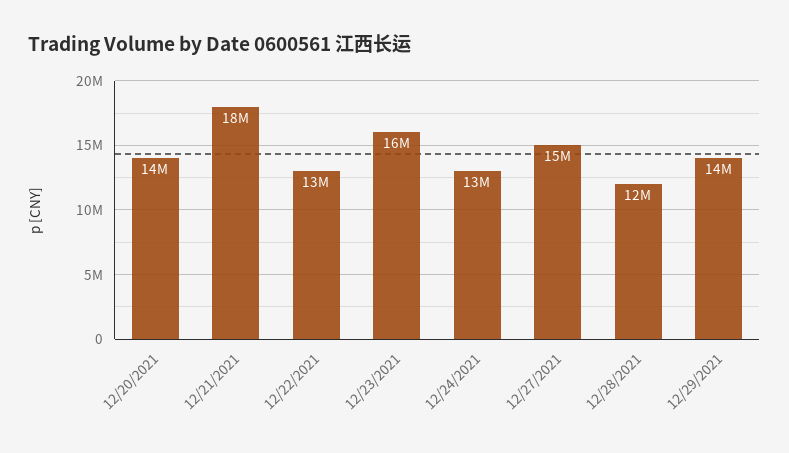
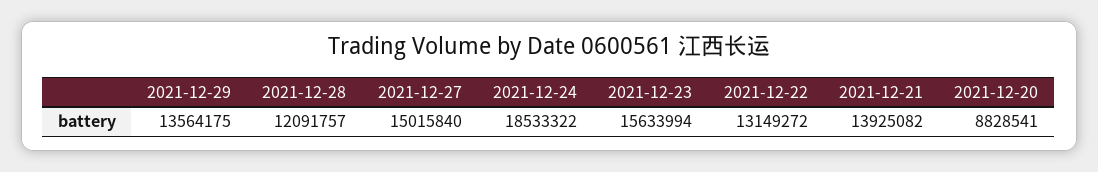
12/20/2021: 14000000 -> 8828541
12/21/2021: 18000000 -> 13925082
12/24/2021: 13000000 -> 18533322

